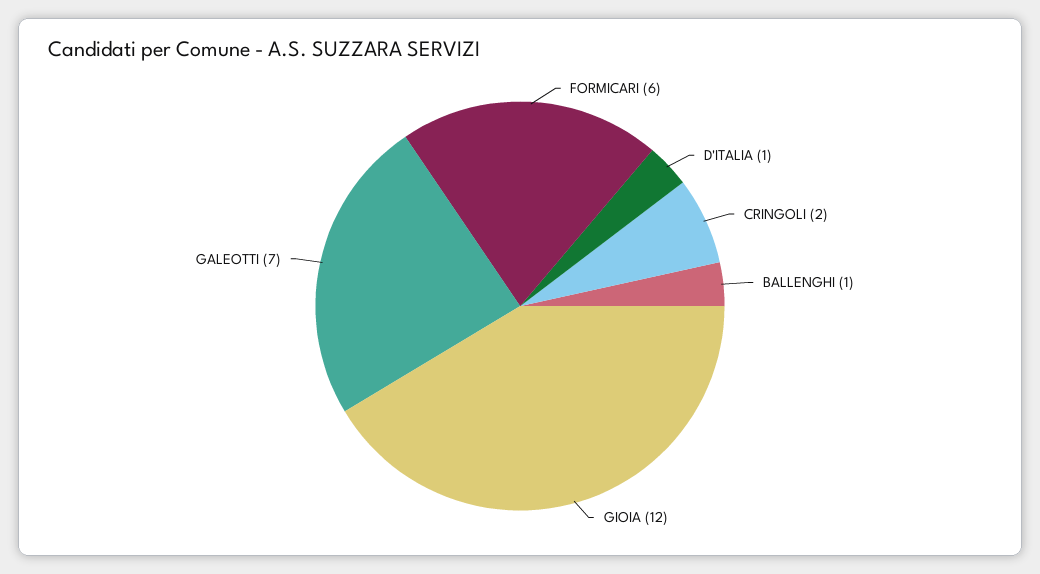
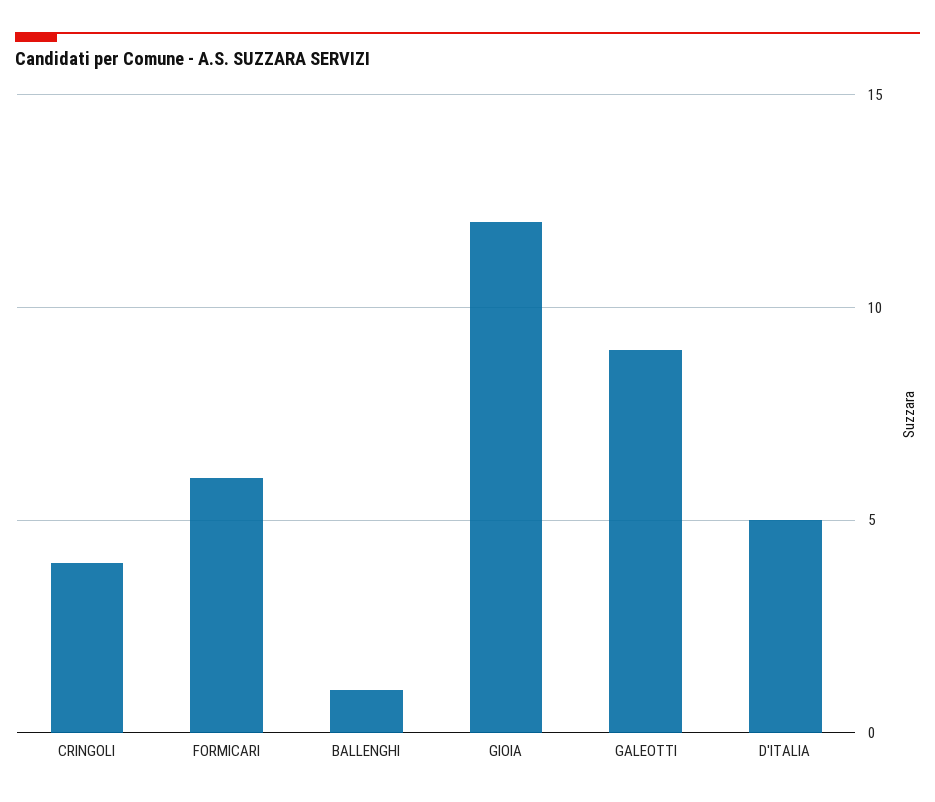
D'ITALIA: 1 -> 5
CRINGOLI: 2 -> 4
GALEOTTI: 7 -> 9

